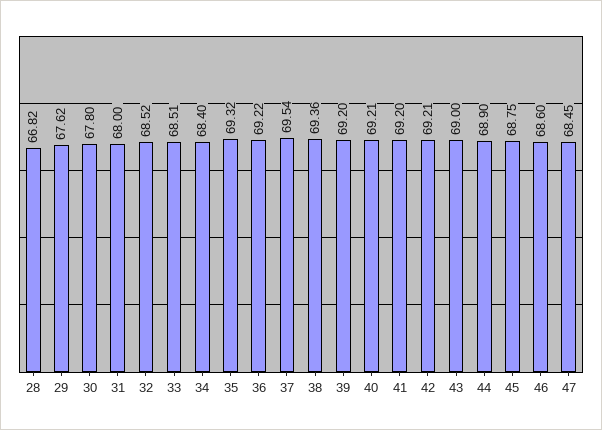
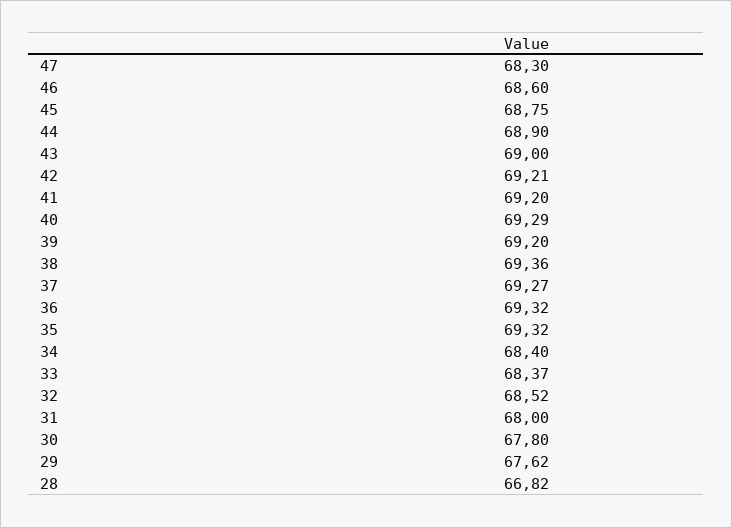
33: 68.51 -> 68.37
36: 69.22 -> 69.32
37: 69.54 -> 69.27
40: 69.21 -> 69.29
47: 68.45 -> 68.3

